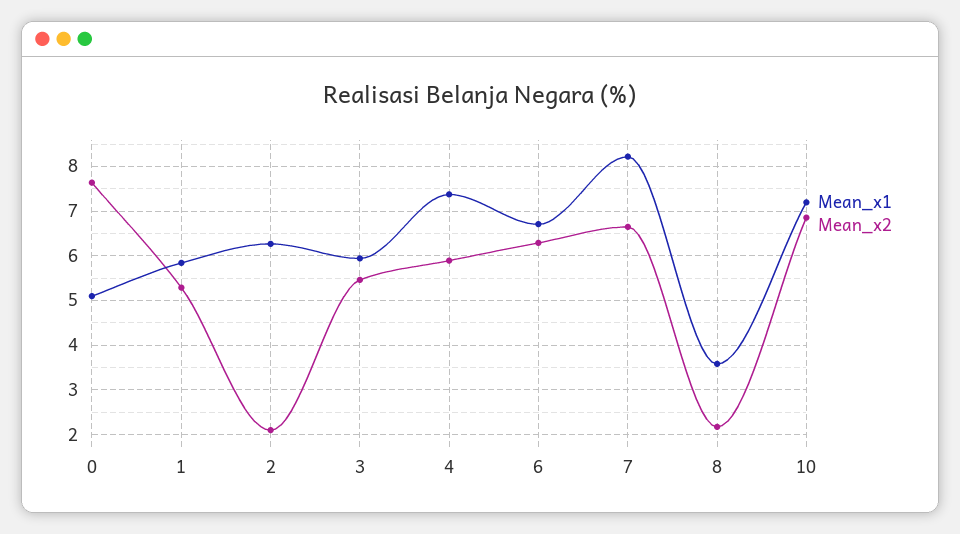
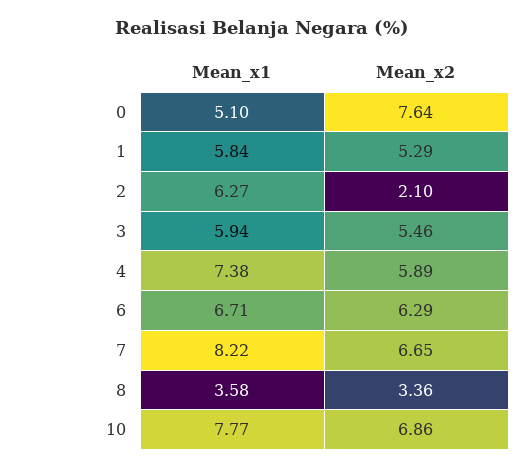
Mean_x2, 8: 2.2 -> 3.36
Mean_x1, 10: 7.2 -> 7.77

